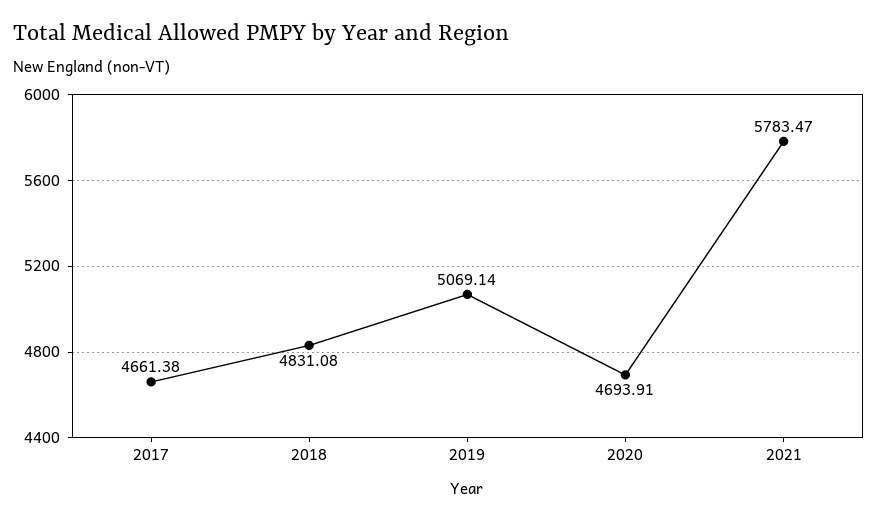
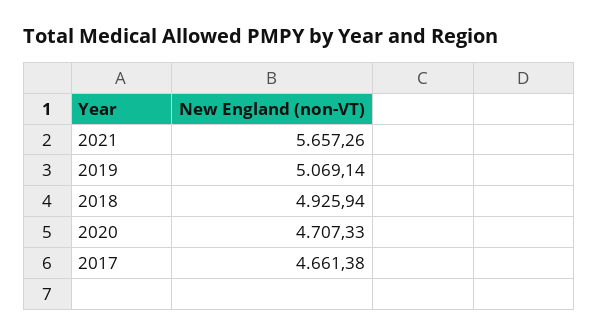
2018: 4831.08 -> 4925.94
2020: 4693.91 -> 4707.33
2021: 5783.47 -> 5657.26

